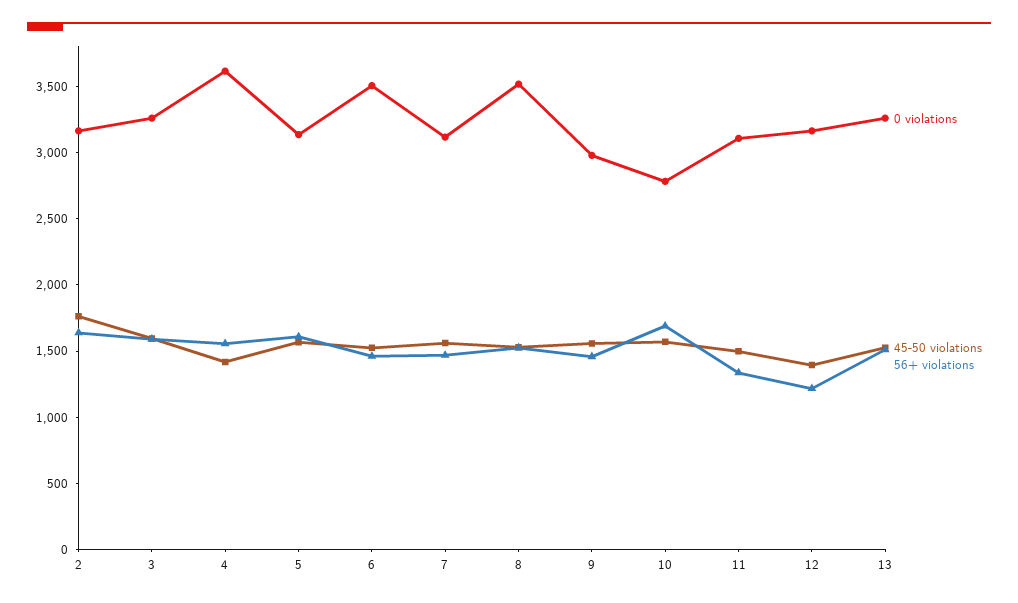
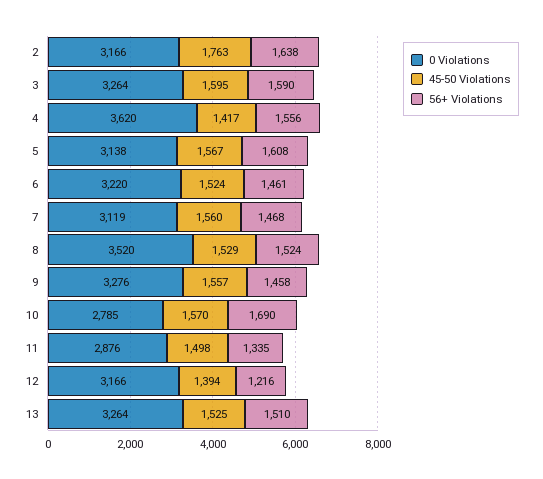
0 violations, 6: 3500 -> 3220
0 violations, 9: 3000 -> 3276
0 violations, 11: 3100 -> 2876

